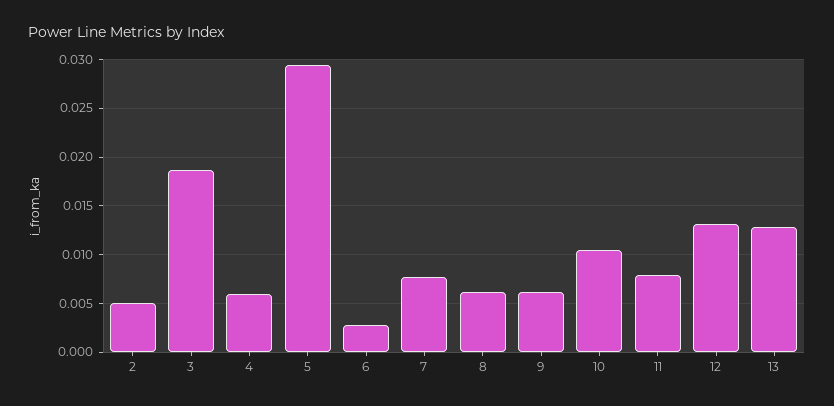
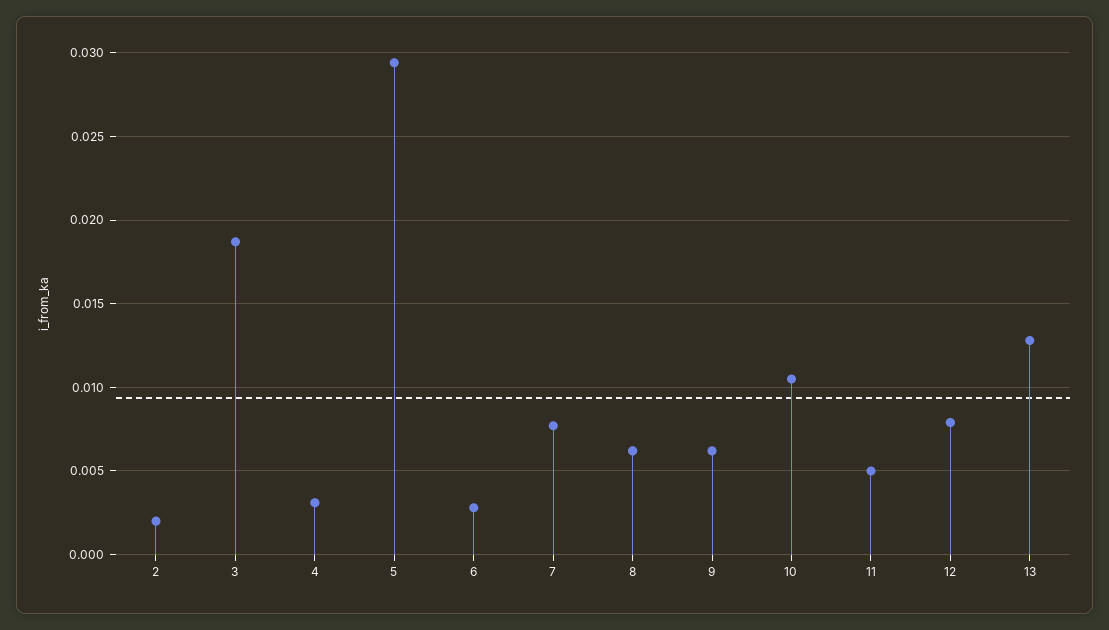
2: 0.005 -> 0.002
4: 0.006 -> 0.003
11: 0.008 -> 0.005
12: 0.013 -> 0.008

